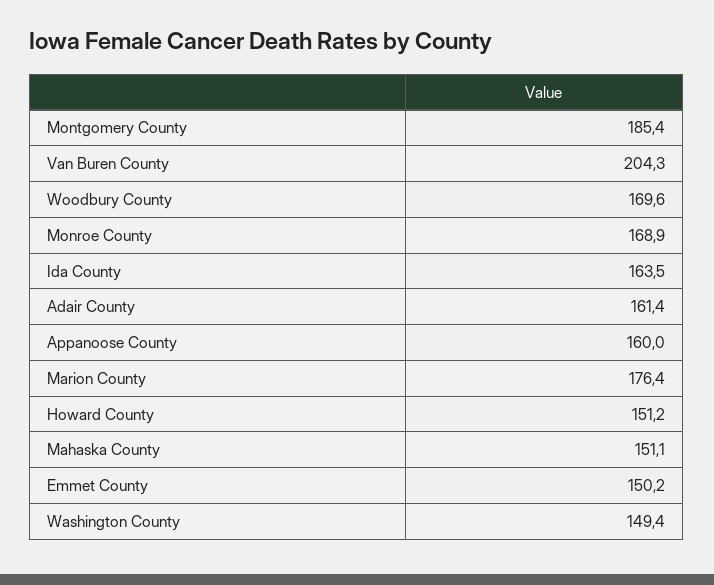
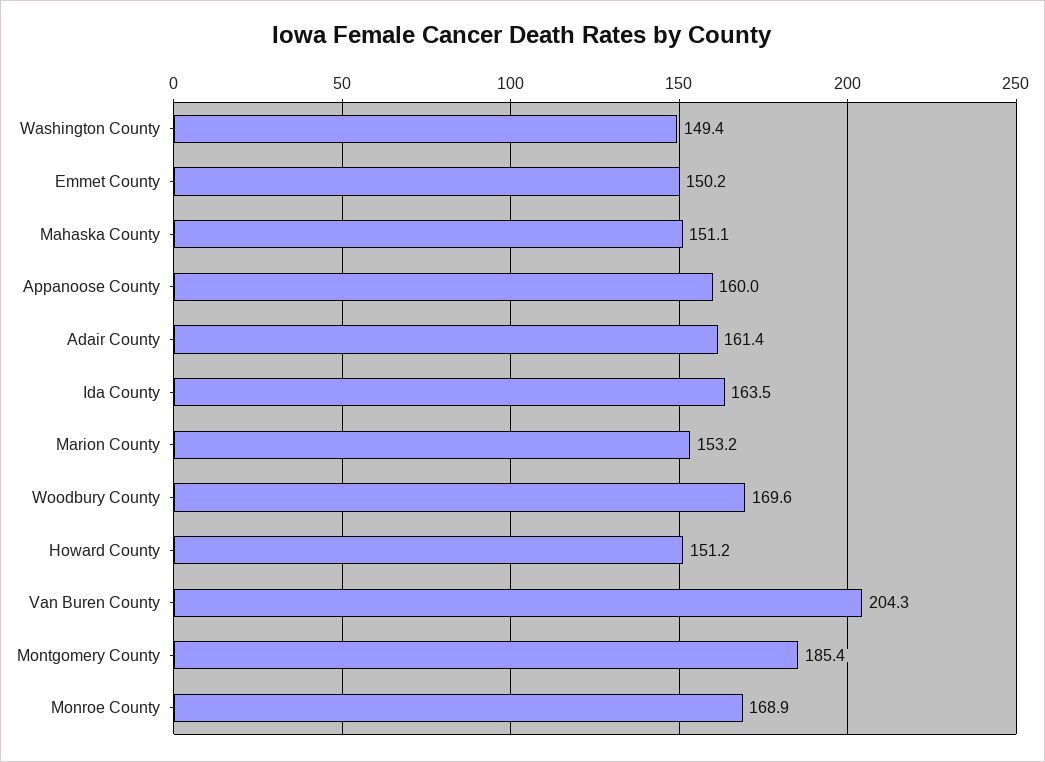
Marion County: 176.4 -> 153.2

